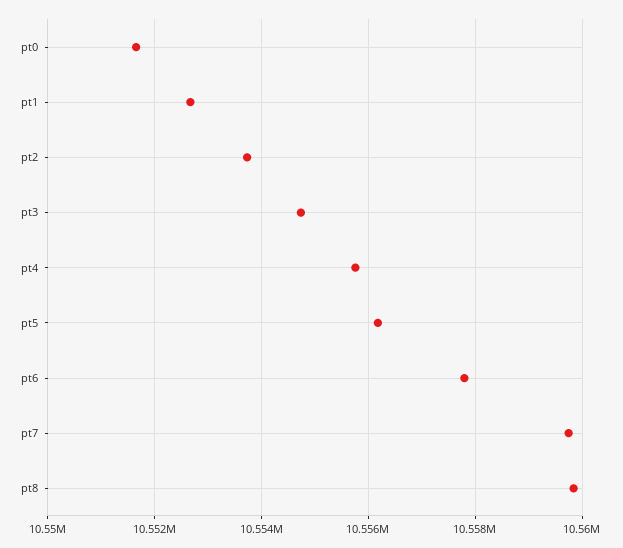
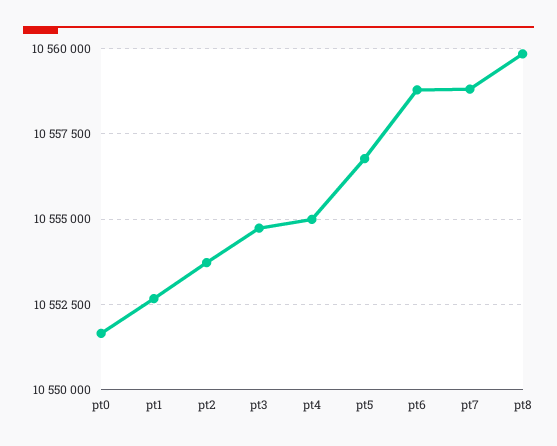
pt4: 10555800 -> 10555000
pt5: 10556200 -> 10556750
pt6: 10557800 -> 10558750
pt7: 10559800 -> 10558750

